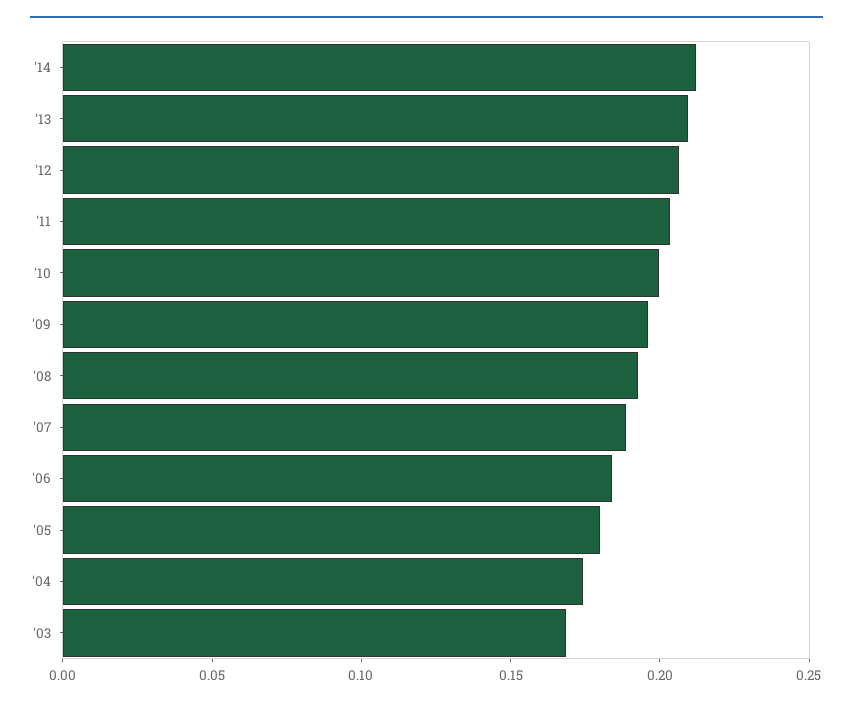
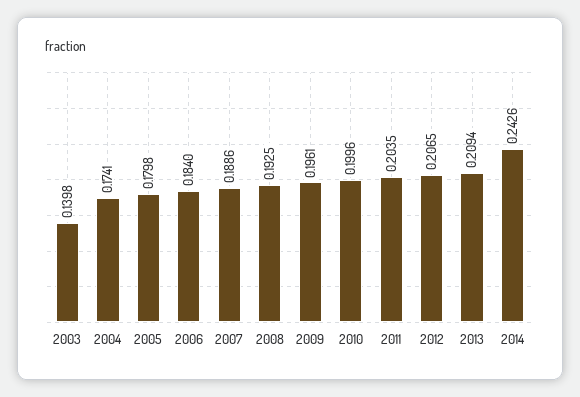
'14: 0.21 -> 0.2426
'03: 0.17 -> 0.1398

